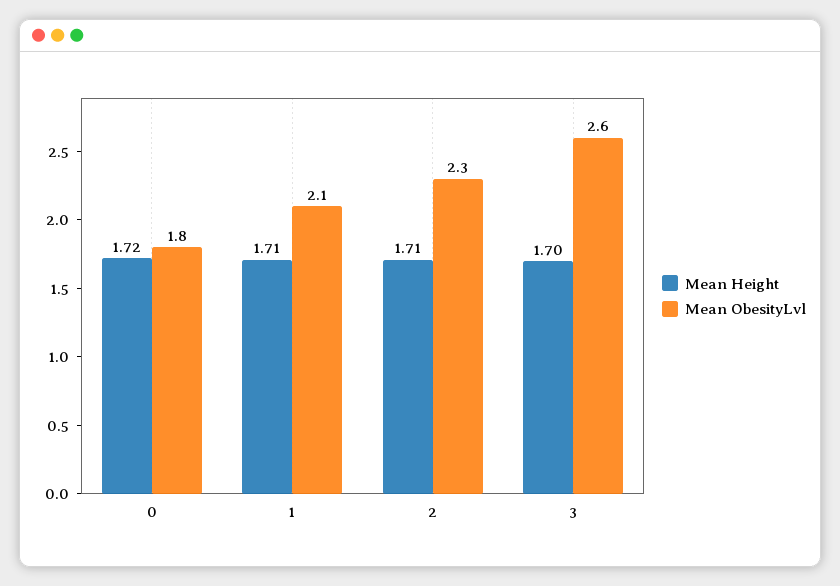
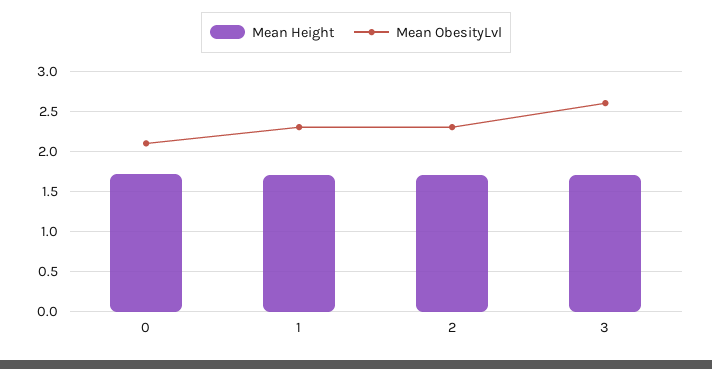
Mean ObesityLvl, 0: 1.8 -> 2.1
Mean ObesityLvl, 1: 2.1 -> 2.3

